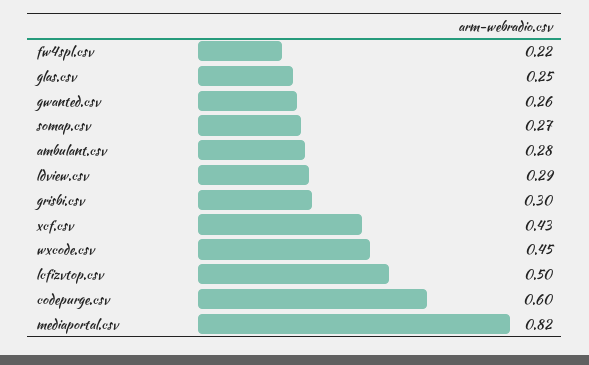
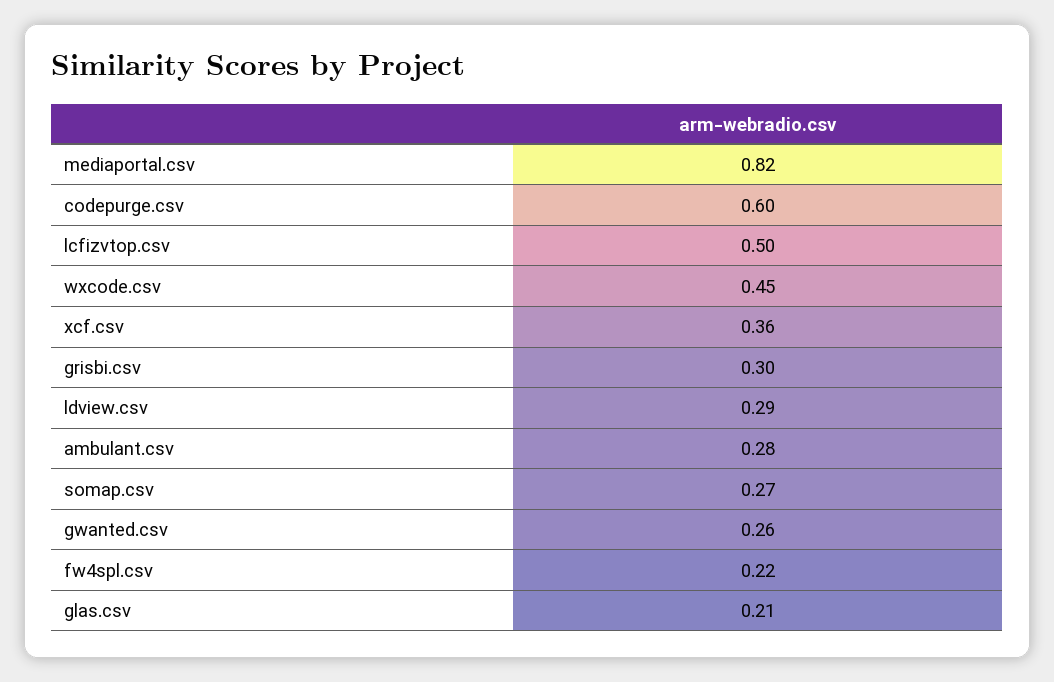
glas.csv: 0.25 -> 0.21
xcf.csv: 0.43 -> 0.36

